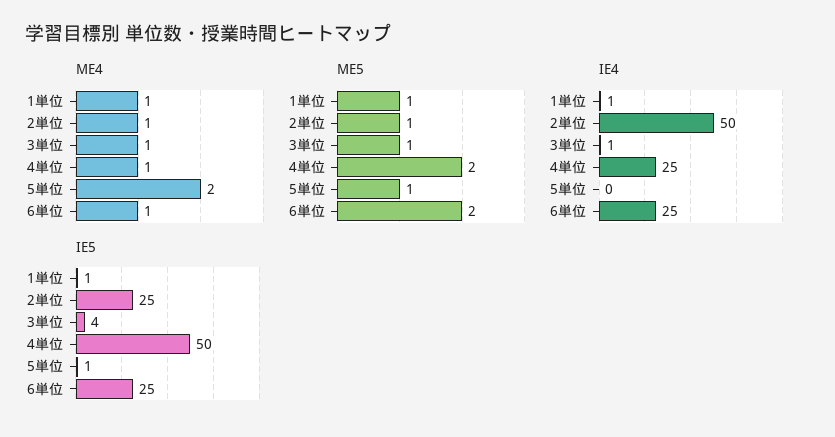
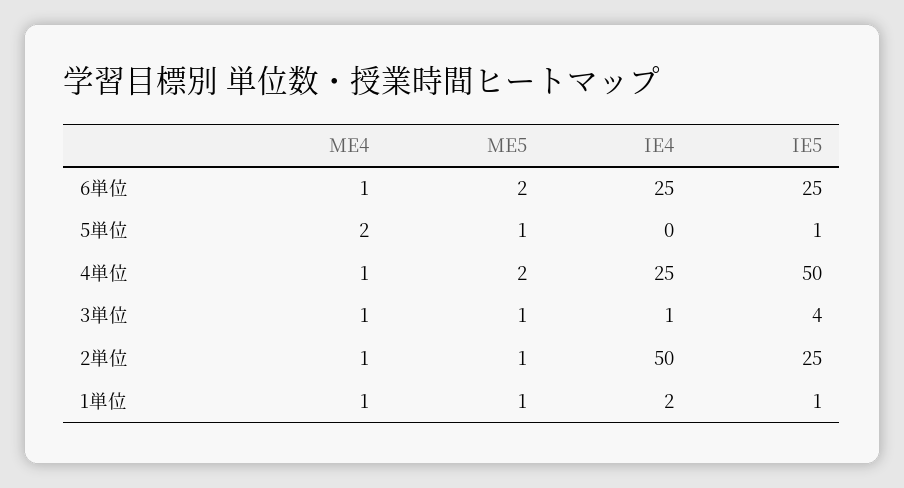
IE4, 1単位: 1 -> 2

